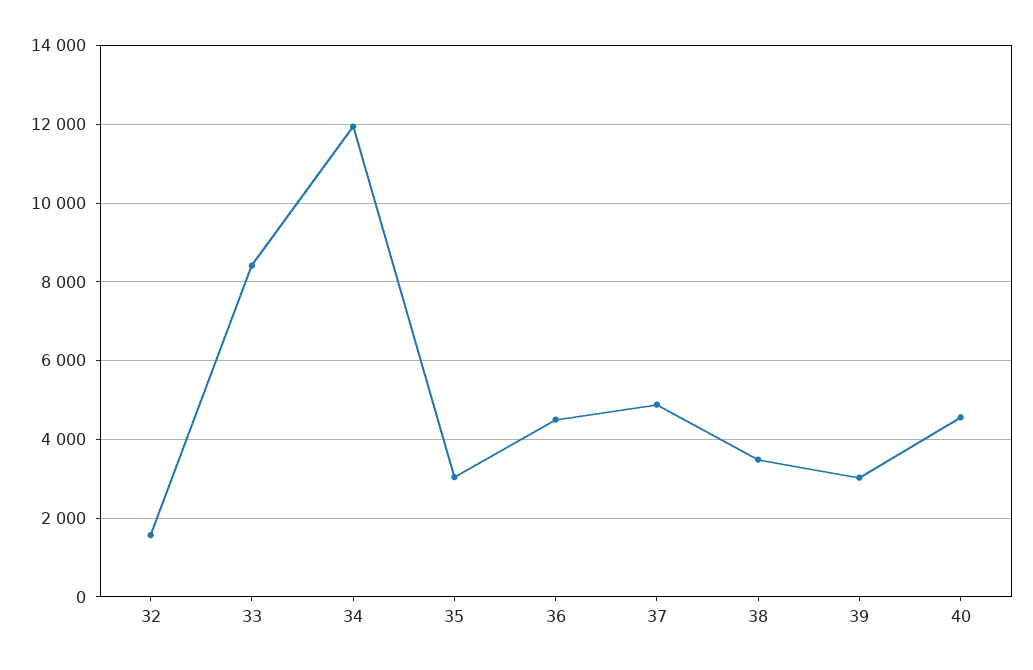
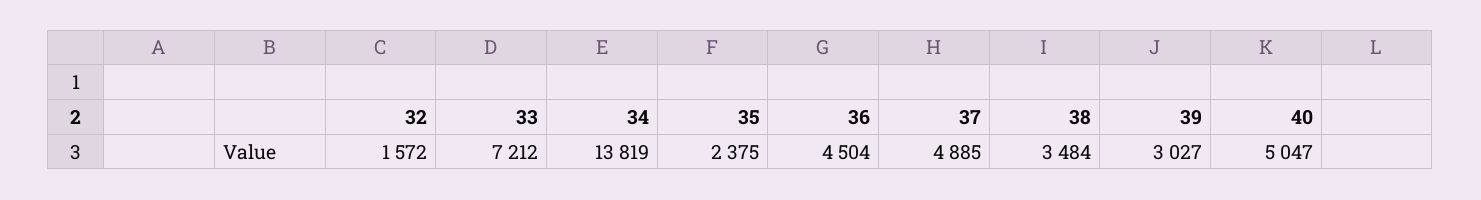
33: 8400 -> 7212
34: 12000 -> 13819
35: 3000 -> 2375
40: 4600 -> 5047

